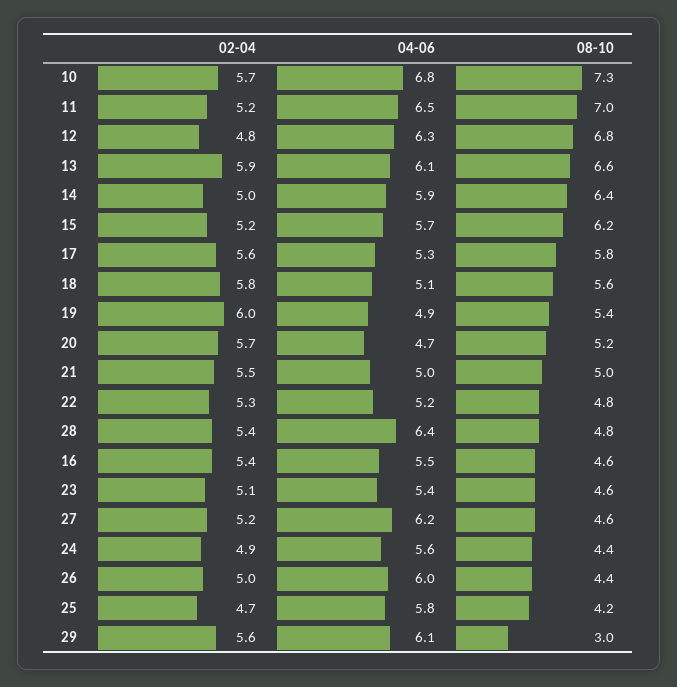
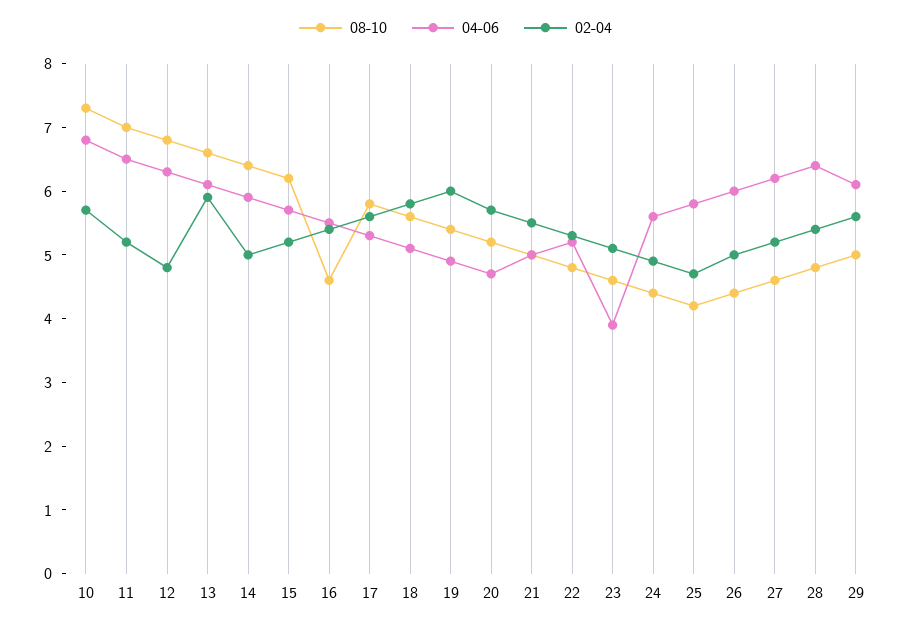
04-06, 23: 5.4 -> 4
08-10, 29: 3 -> 5

